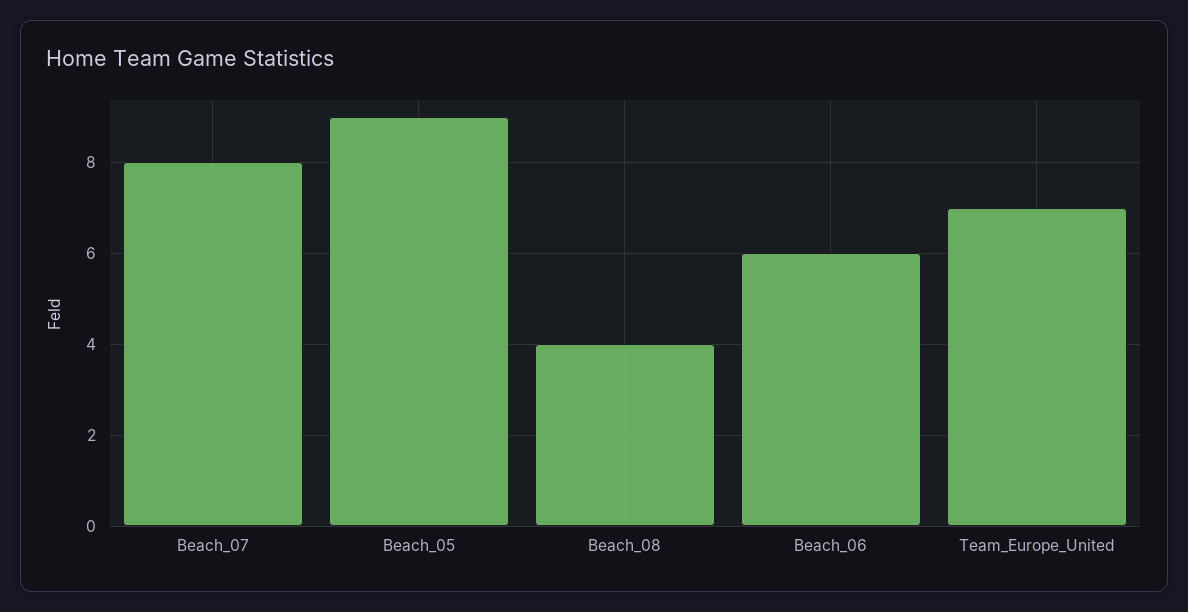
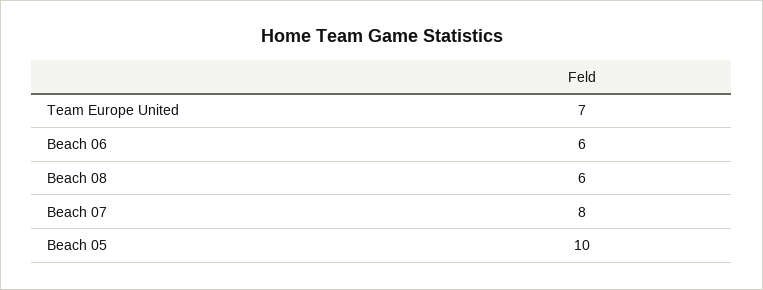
Beach_05: 9 -> 10
Beach_08: 4 -> 6

